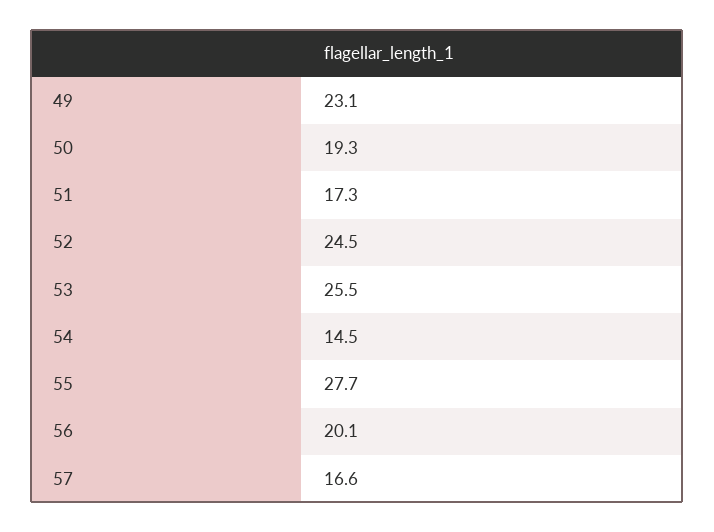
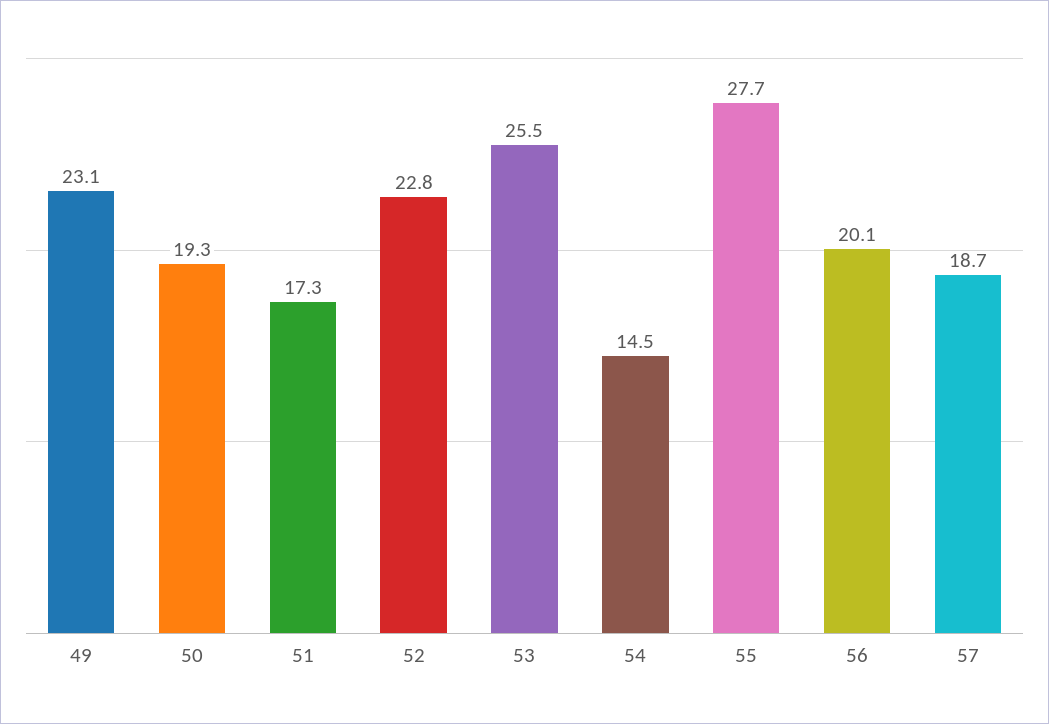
52: 24.5 -> 22.8
57: 16.6 -> 18.7

